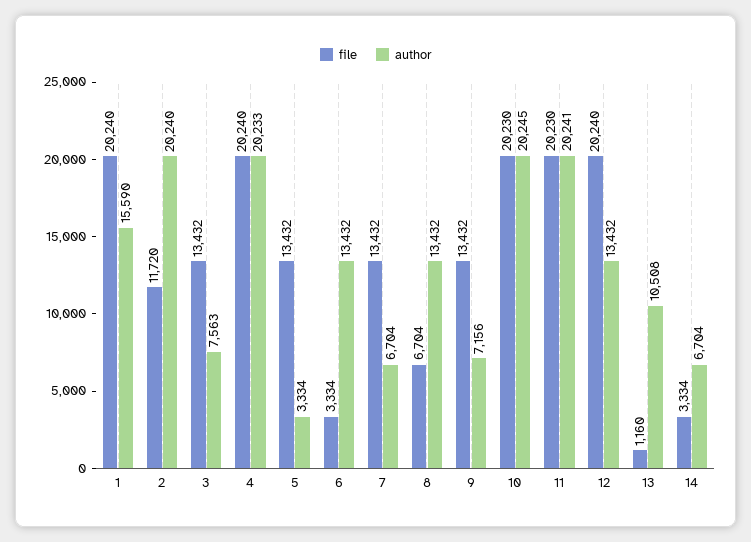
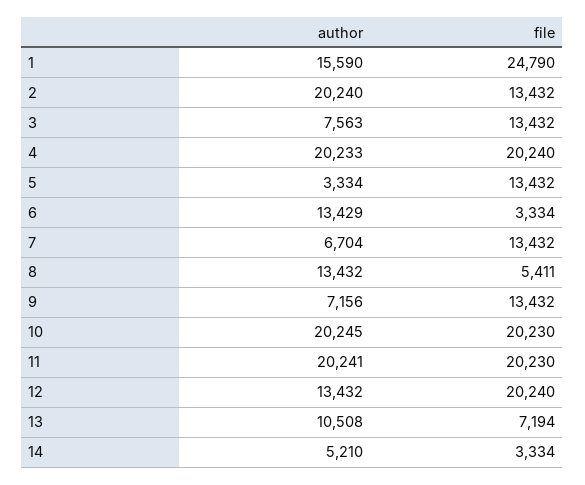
file, 1: 20240 -> 24790
file, 2: 11720 -> 13432
author, 6: 13432 -> 13429
file, 8: 6704 -> 5411
file, 13: 1160 -> 7194
author, 14: 6704 -> 5210

